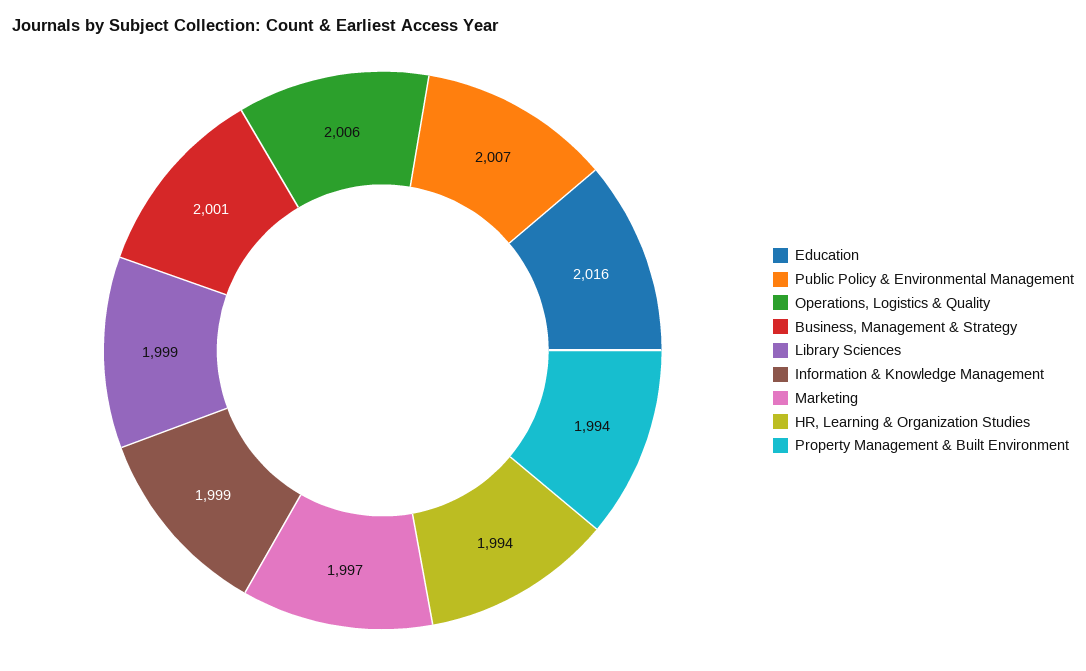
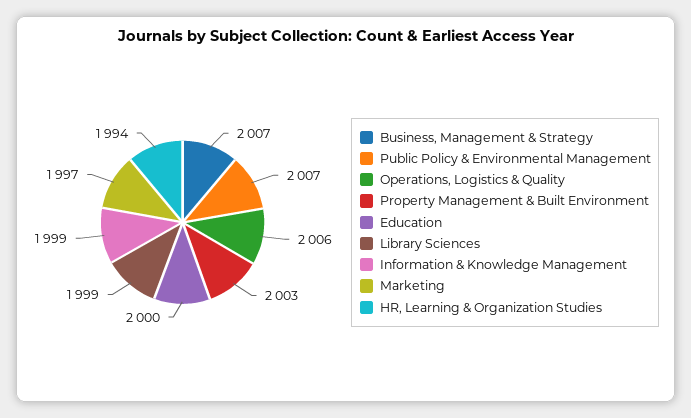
Education: 2016 -> 2000
Business, Management & Strategy: 2001 -> 2007
Property Management & Built Environment: 1994 -> 2003

